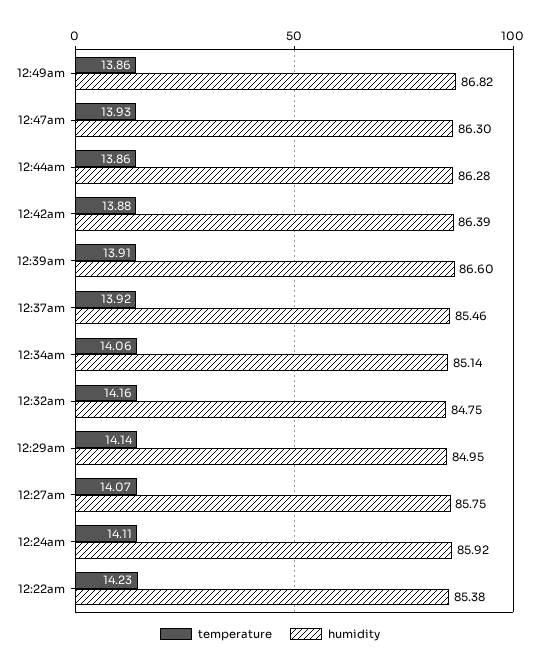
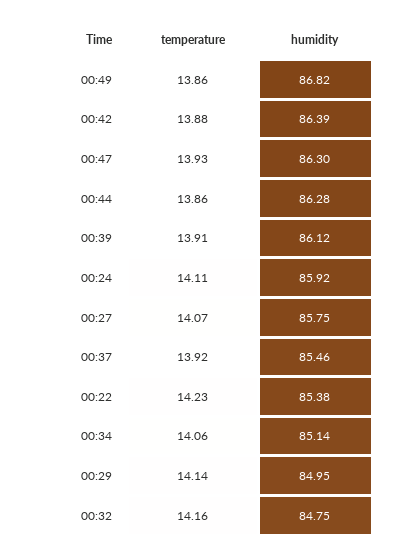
humidity, 12:39am: 86.6 -> 86.12

